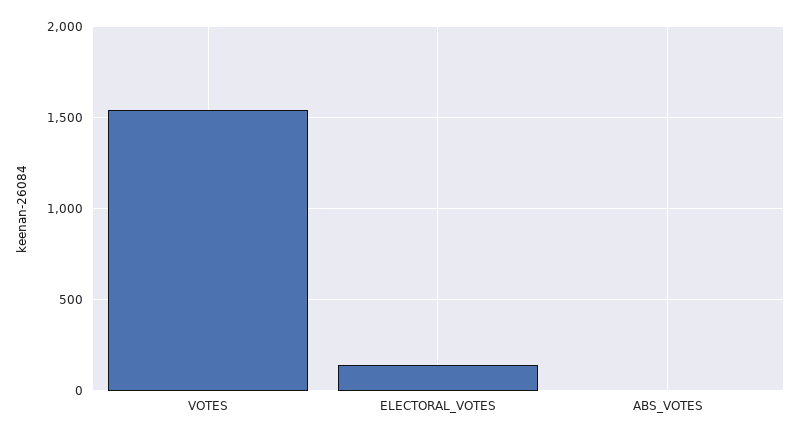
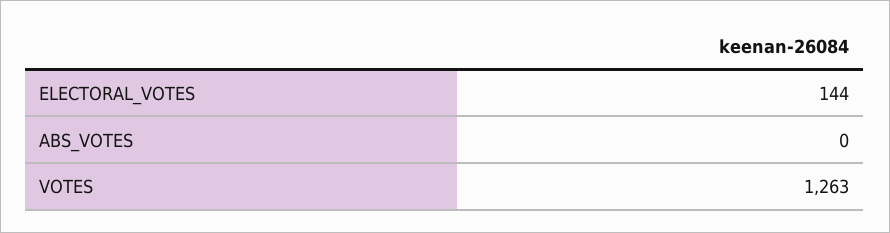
VOTES: 1550 -> 1263

